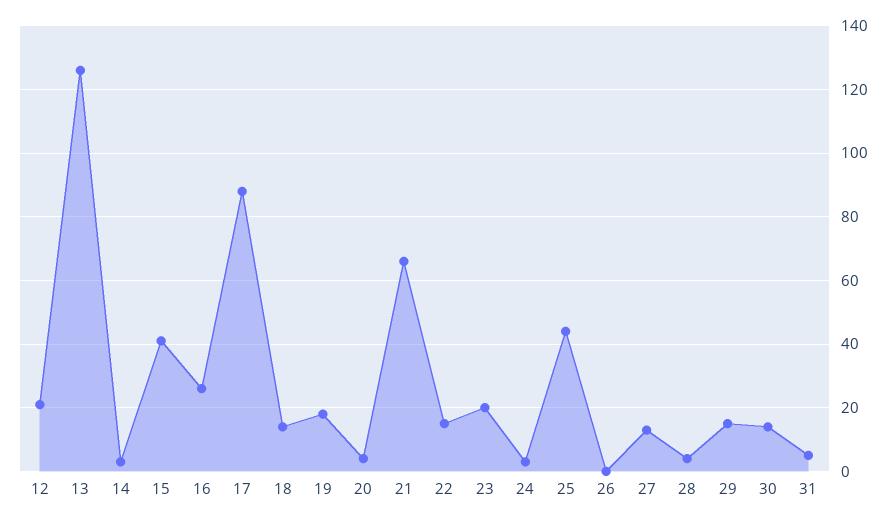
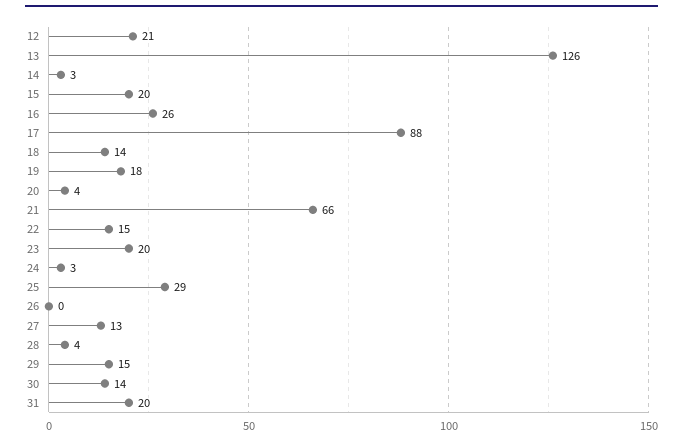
15: 40 -> 20
25: 45 -> 29
31: 5 -> 20

